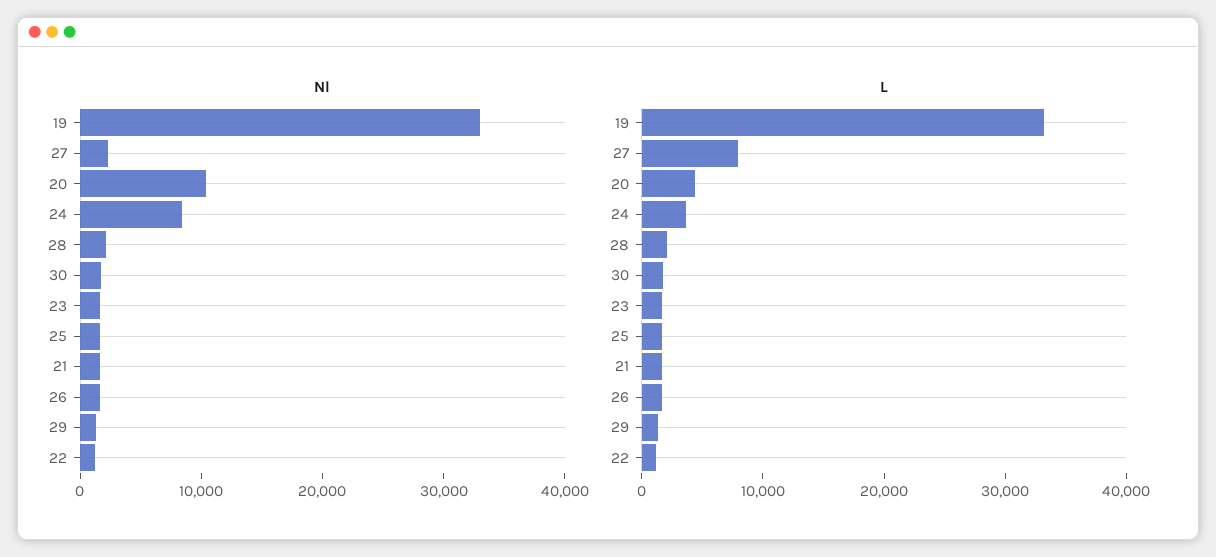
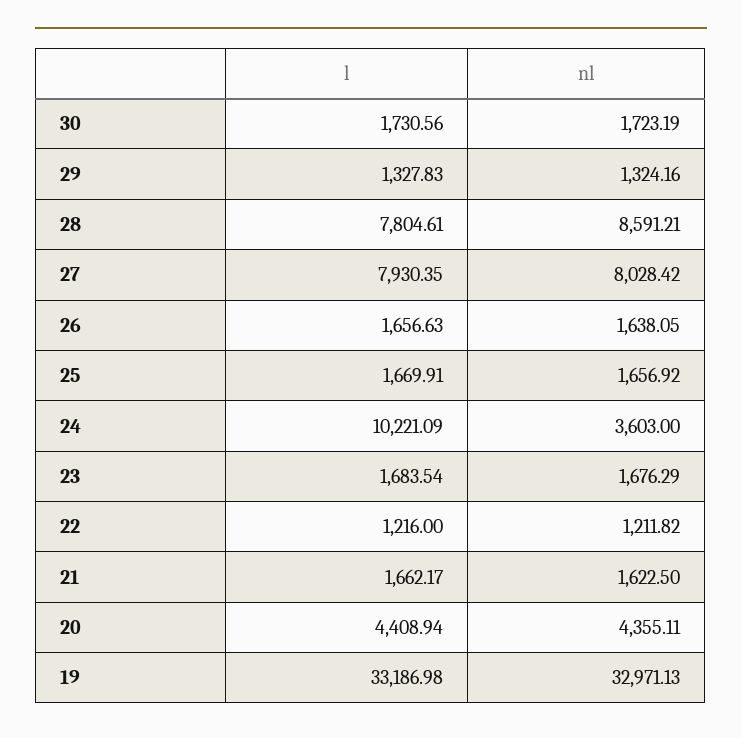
Nl, 27: 2000 -> 8028.42
Nl, 20: 10000 -> 4355.11
Nl, 24: 8000 -> 3603
Nl, 28: 2000 -> 8591.21
L, 24: 4000 -> 10221.09
L, 28: 2000 -> 7804.61

